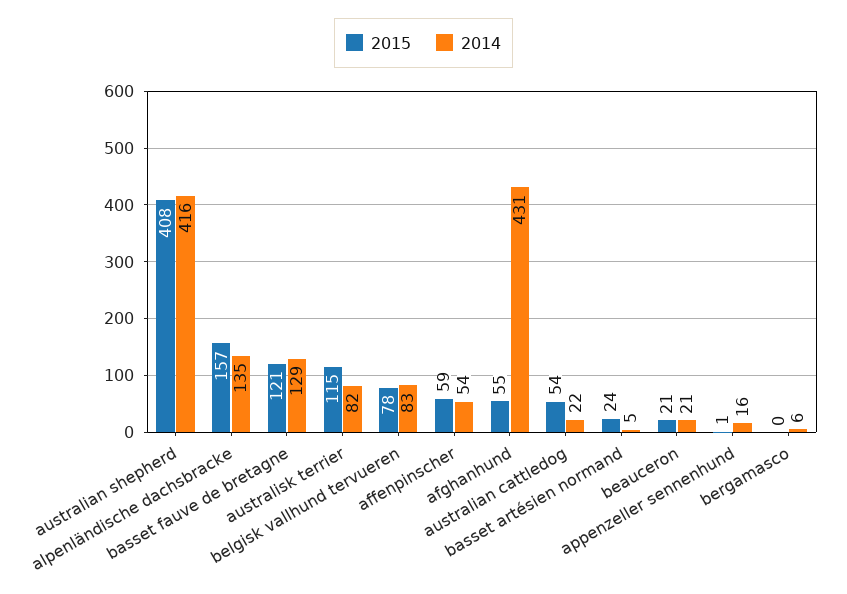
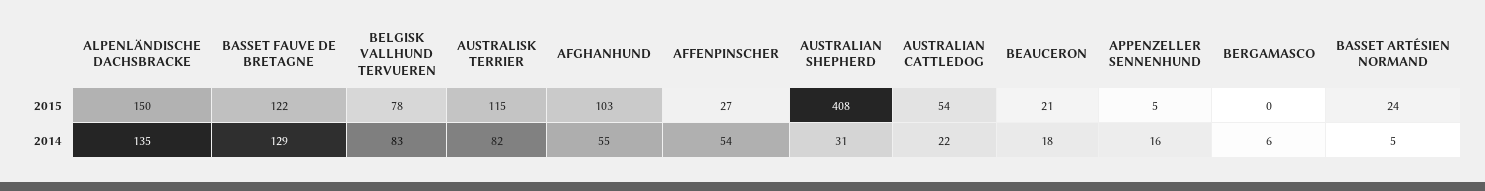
2014, australian shepherd: 416 -> 31
2015, alpenländische dachsbracke: 157 -> 150
2015, basset fauve de bretagne: 121 -> 122
2015, affenpinscher: 59 -> 27
2015, afghanhund: 55 -> 103
2014, afghanhund: 431 -> 55
2014, beauceron: 21 -> 18
2015, appenzeller sennenhund: 1 -> 5

